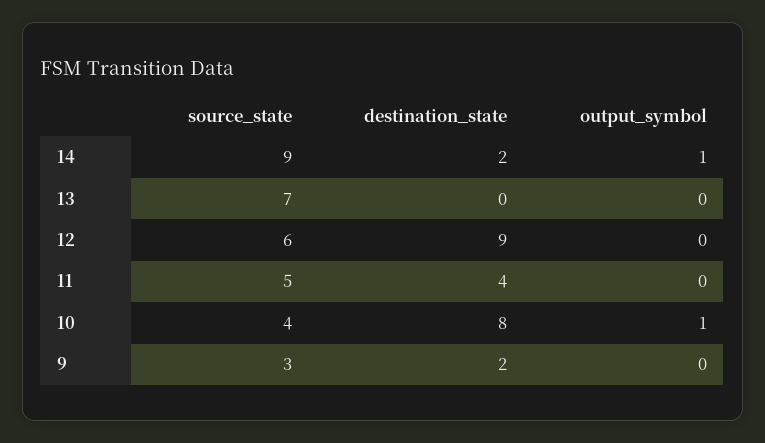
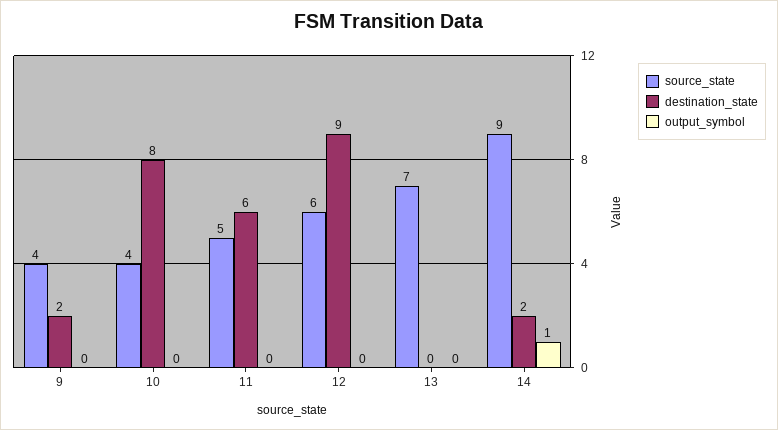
destination_state, 11: 4 -> 6
output_symbol, 10: 1 -> 0
source_state, 9: 3 -> 4

